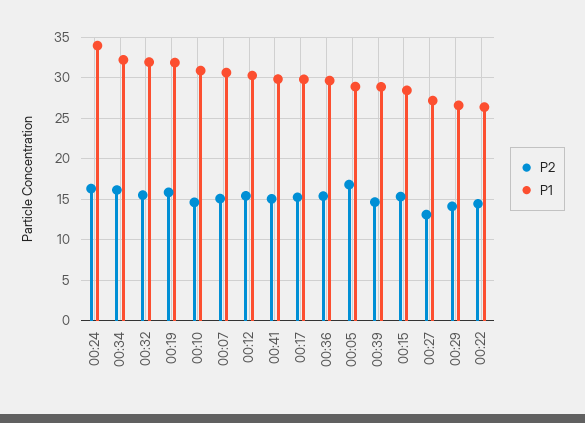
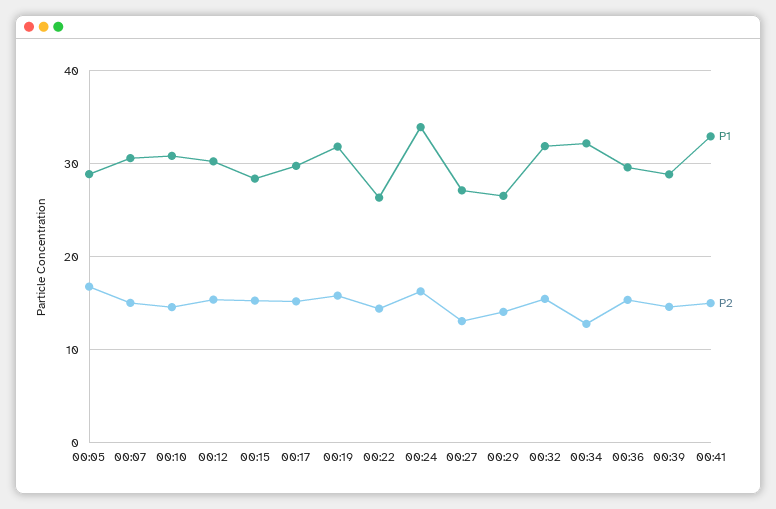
P2, 00:34: 16 -> 13
P1, 00:41: 30 -> 33

